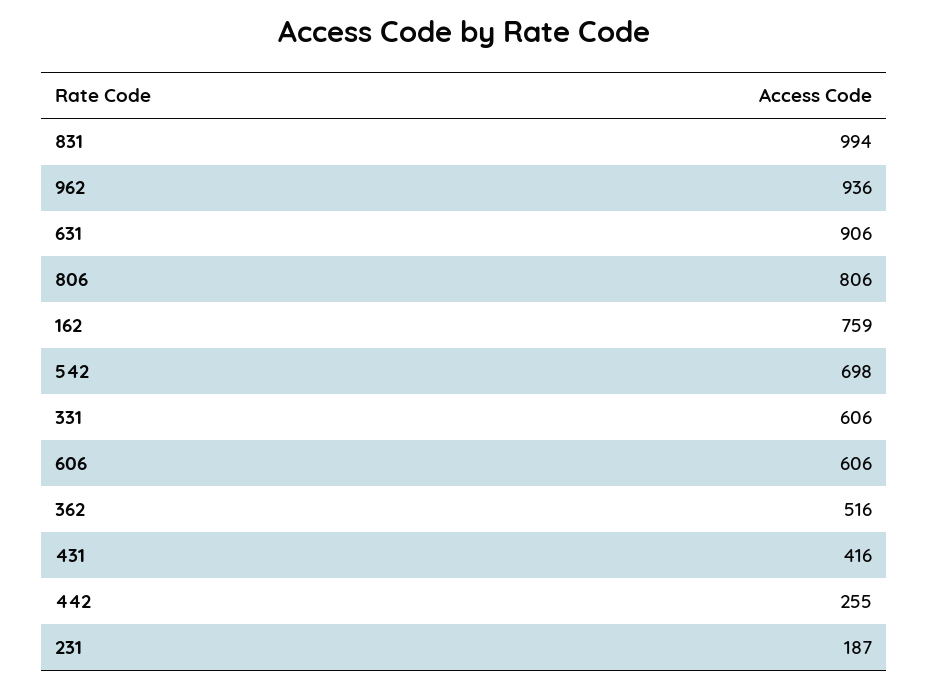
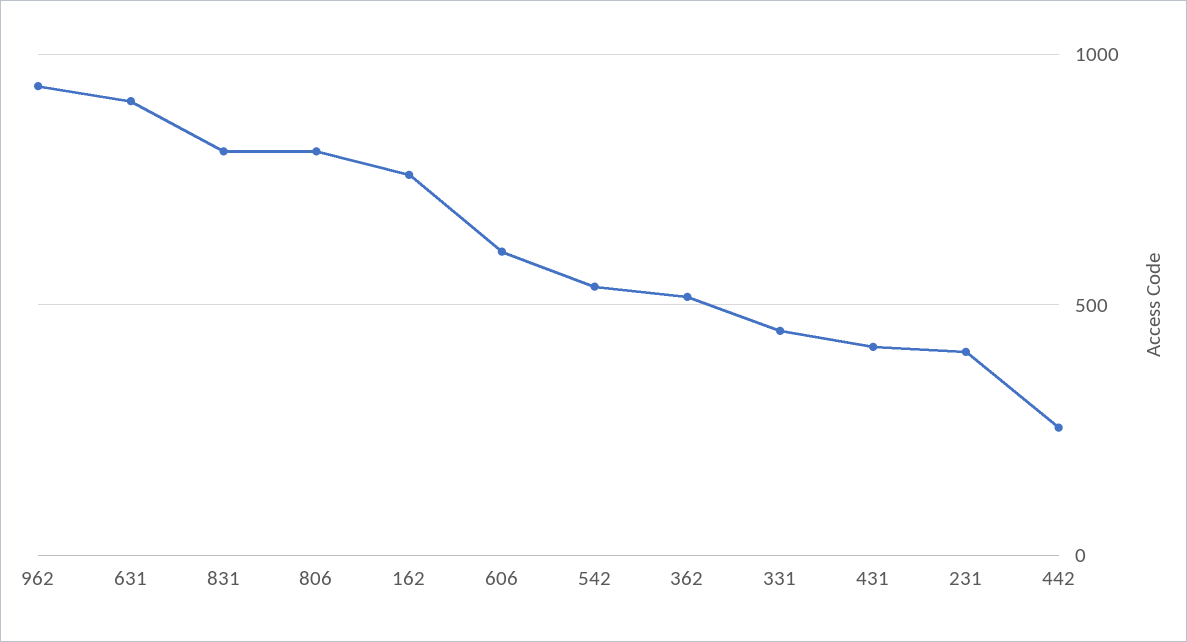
831: 994 -> 800
542: 698 -> 550
331: 606 -> 450
231: 187 -> 400

